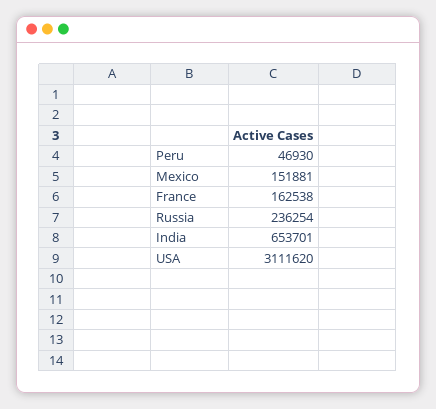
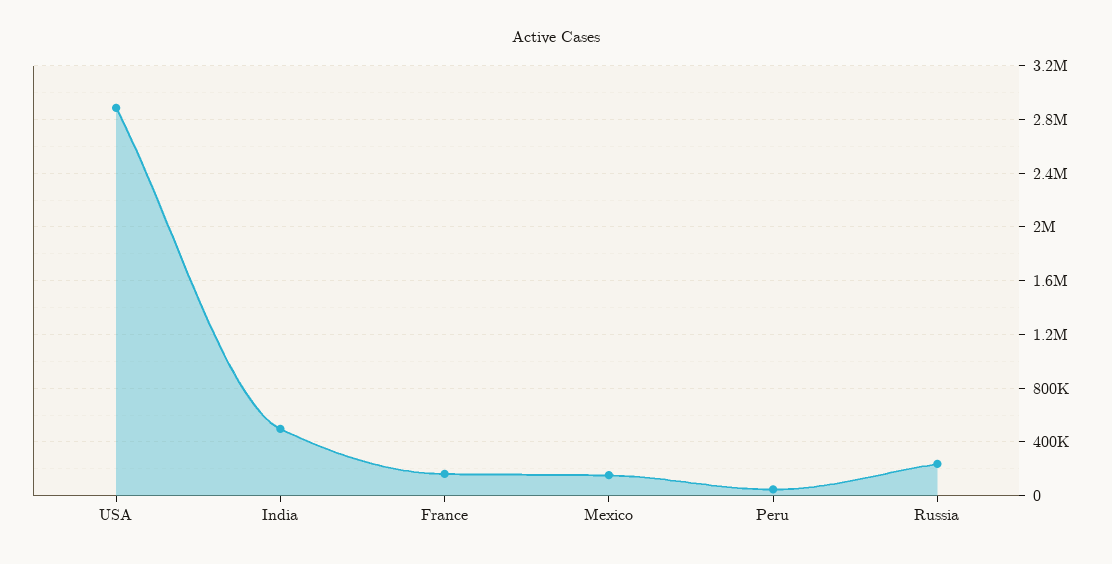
India: 653701 -> 500000
USA: 3111620 -> 2900000

